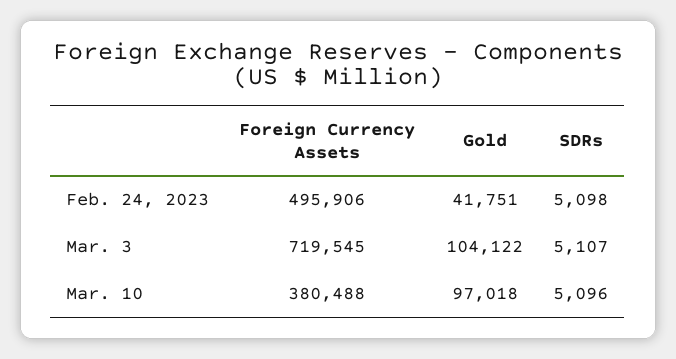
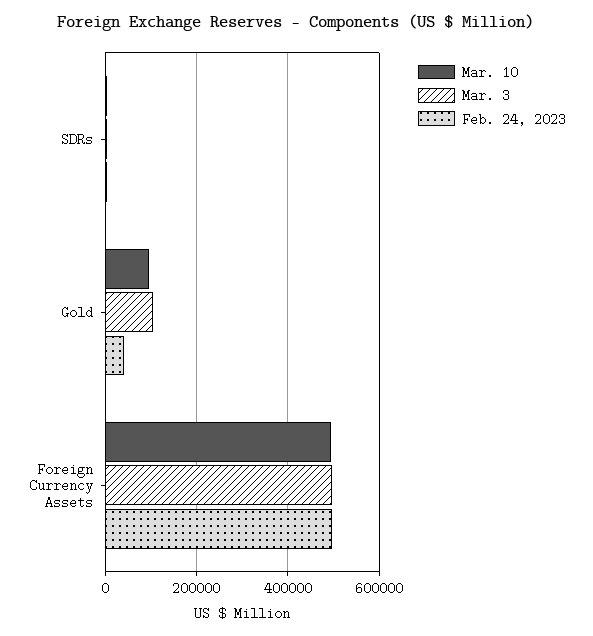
Mar. 3, Foreign Currency Assets: 719545 -> 500000
Mar. 10, Foreign Currency Assets: 380488 -> 500000

